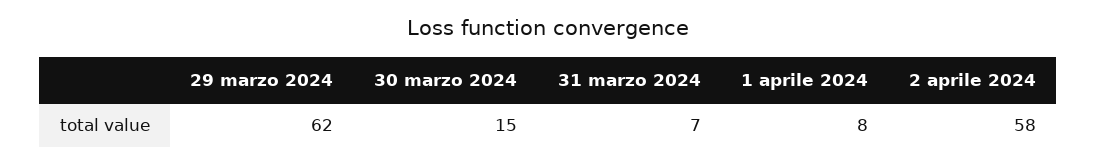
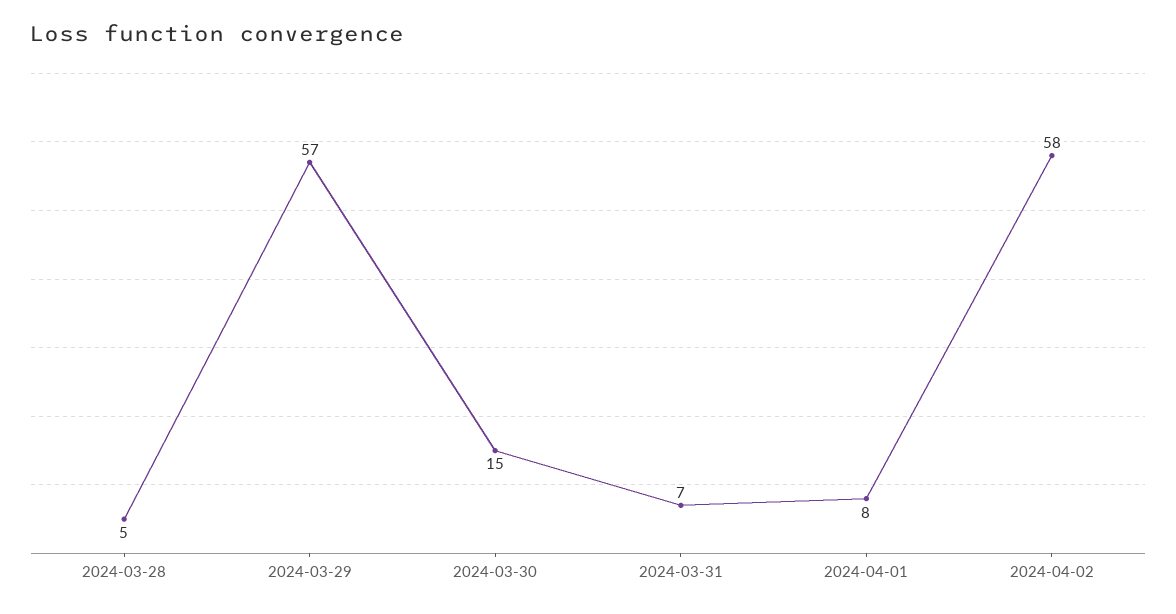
29 marzo 2024: 62 -> 57
2024-03-28: none -> 5

